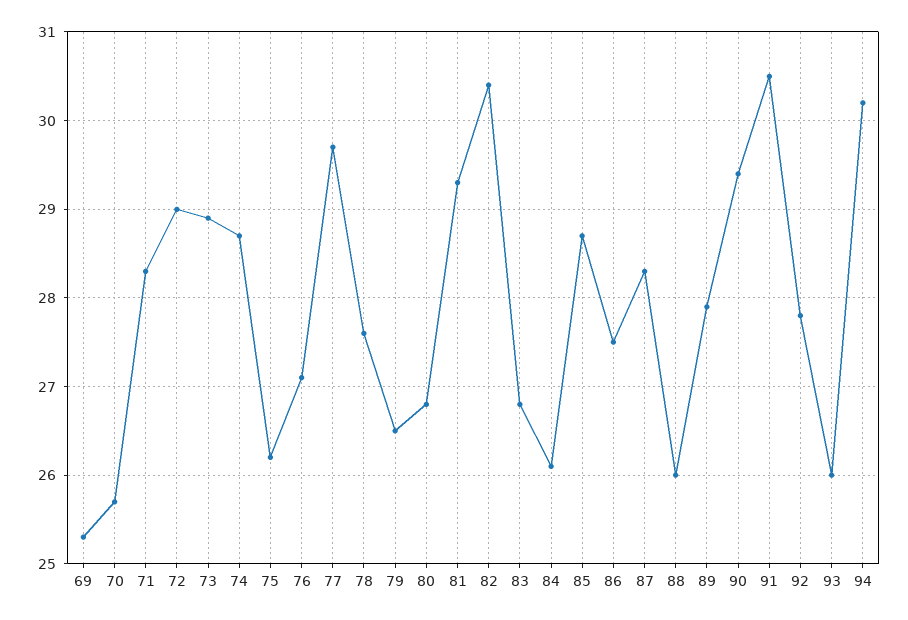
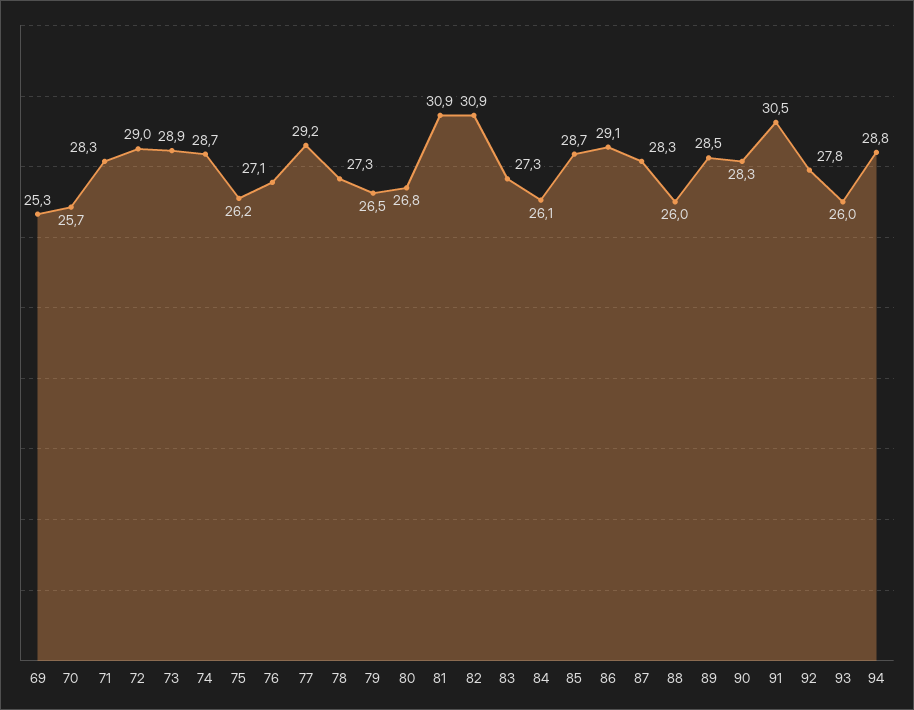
77: 29.7 -> 29.2
78: 27.6 -> 27.3
81: 29.3 -> 30.9
82: 30.4 -> 30.9
83: 26.8 -> 27.3
86: 27.5 -> 29.1
89: 27.9 -> 28.5
90: 29.4 -> 28.3
94: 30.2 -> 28.8

